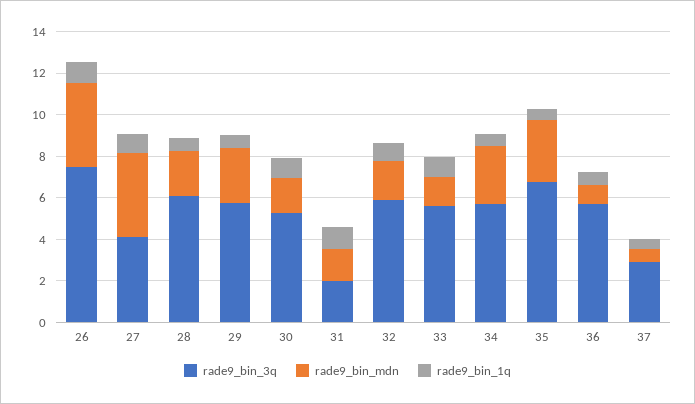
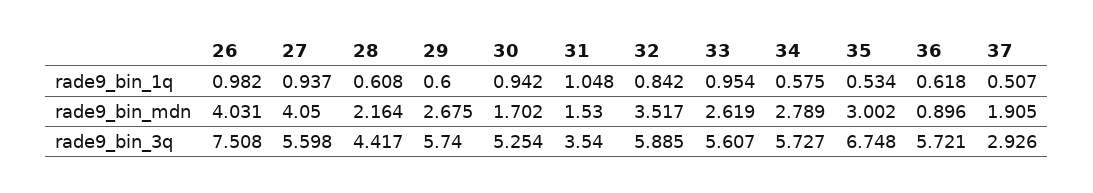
rade9_bin_3q, 27: 4 -> 5.598
rade9_bin_3q, 28: 6 -> 4.417
rade9_bin_3q, 31: 2 -> 3.54
rade9_bin_mdn, 32: 2 -> 3.517
rade9_bin_mdn, 33: 1.5 -> 2.619
rade9_bin_mdn, 37: 0.5 -> 1.905

